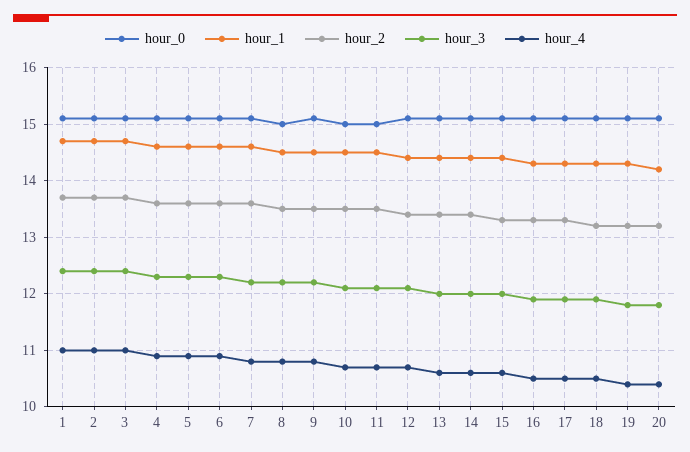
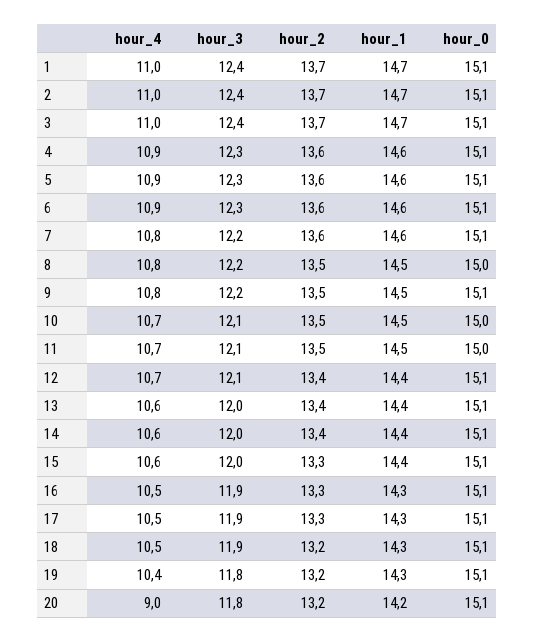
hour_4, 20: 10.5 -> 9

